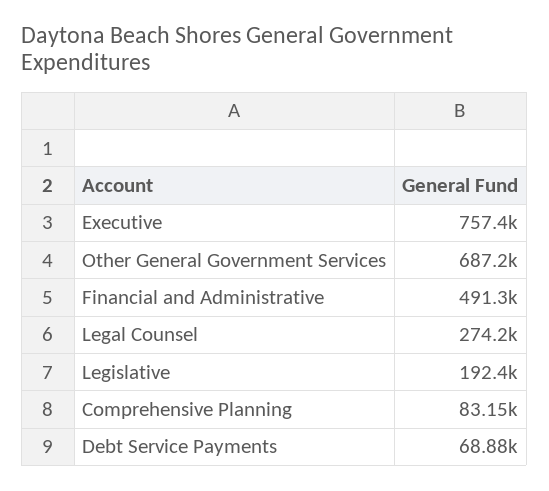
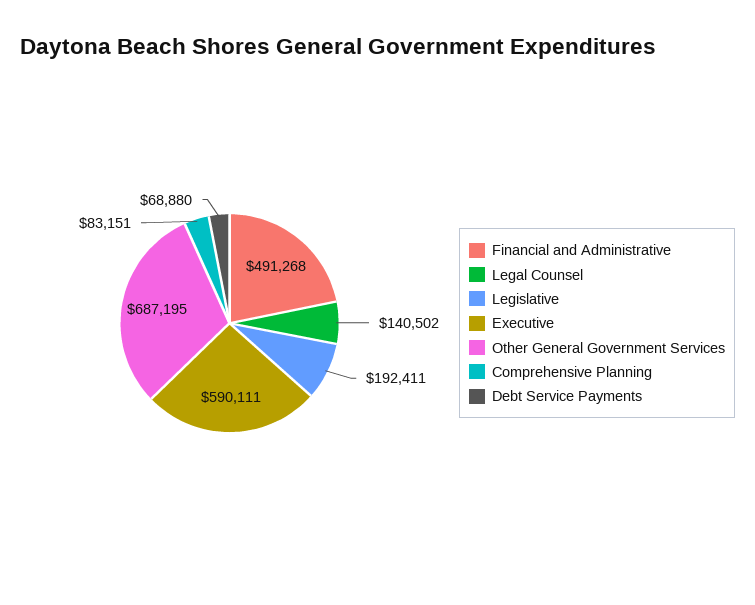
Executive: 757400 -> 590111
Legal Counsel: 274200 -> 140502

